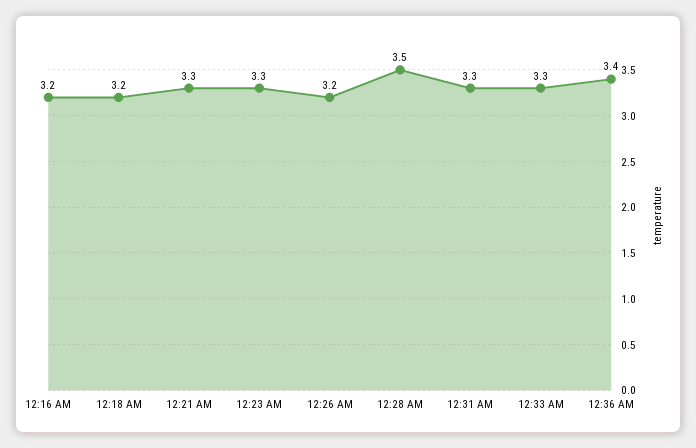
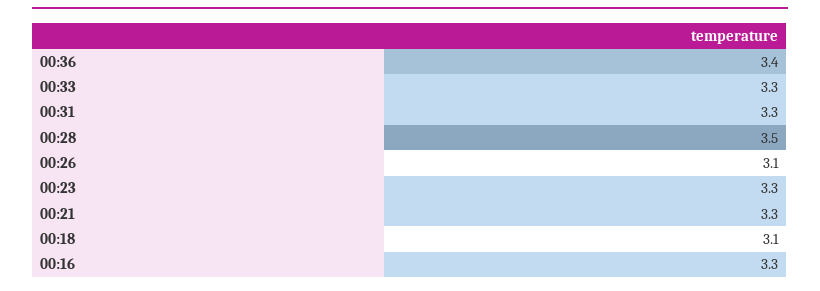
12:16 AM: 3.2 -> 3.3
12:18 AM: 3.2 -> 3.1
12:26 AM: 3.2 -> 3.1

